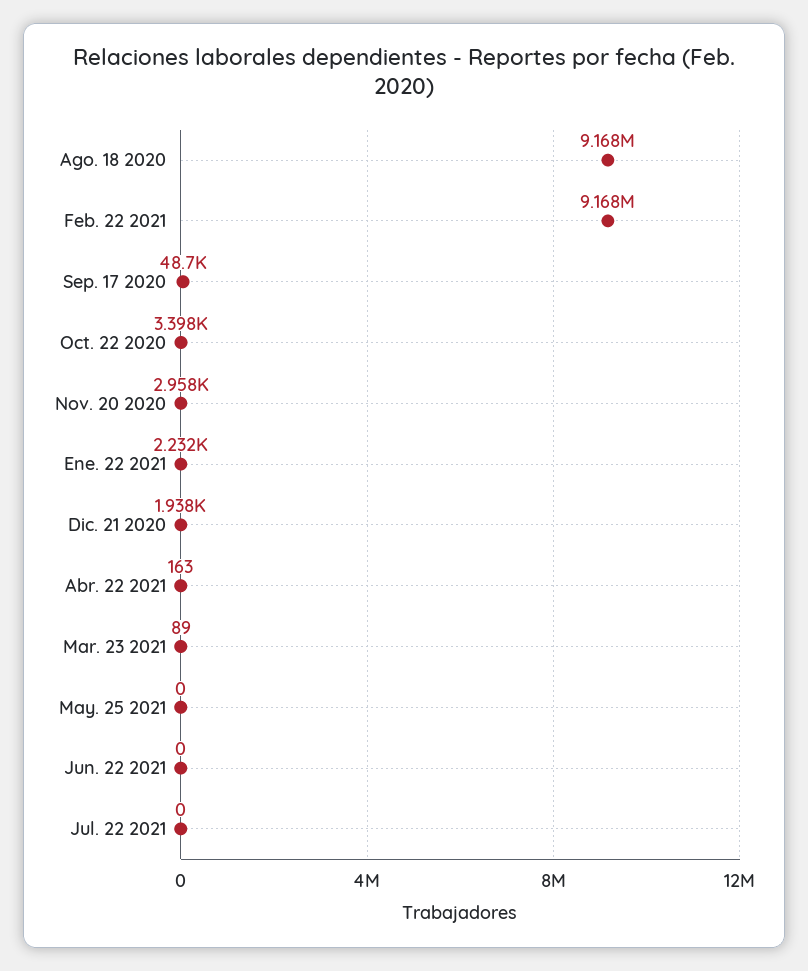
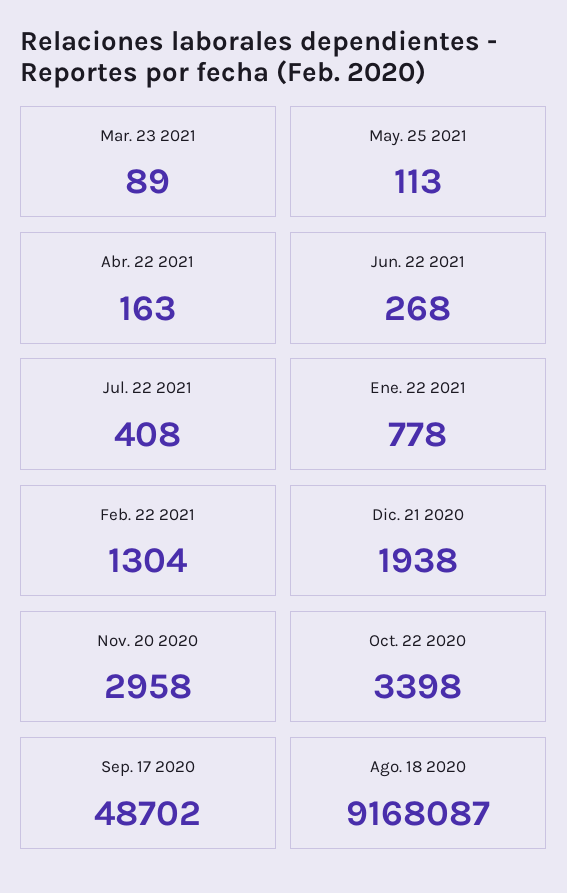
Feb. 22 2021: 9168000 -> 1304
Ene. 22 2021: 2232 -> 778
May. 25 2021: 0 -> 113
Jun. 22 2021: 0 -> 268
Jul. 22 2021: 0 -> 408

